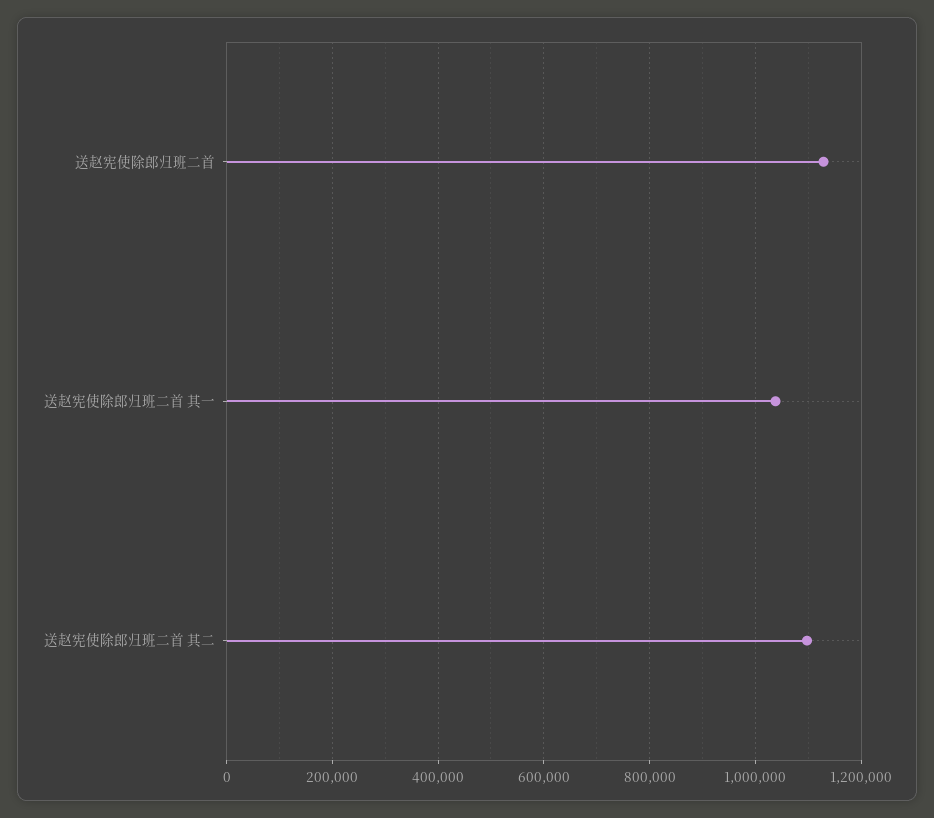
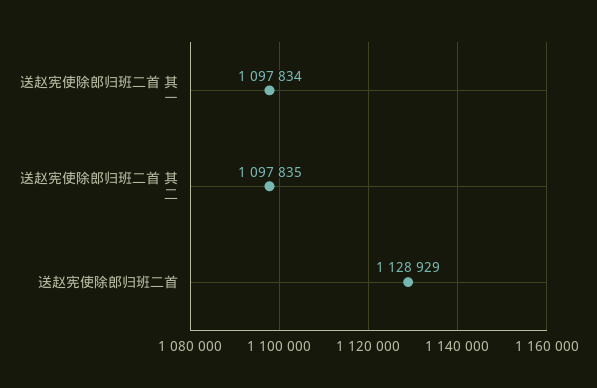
送赵宪使除郎归班二首 其一: 1040000 -> 1097834

